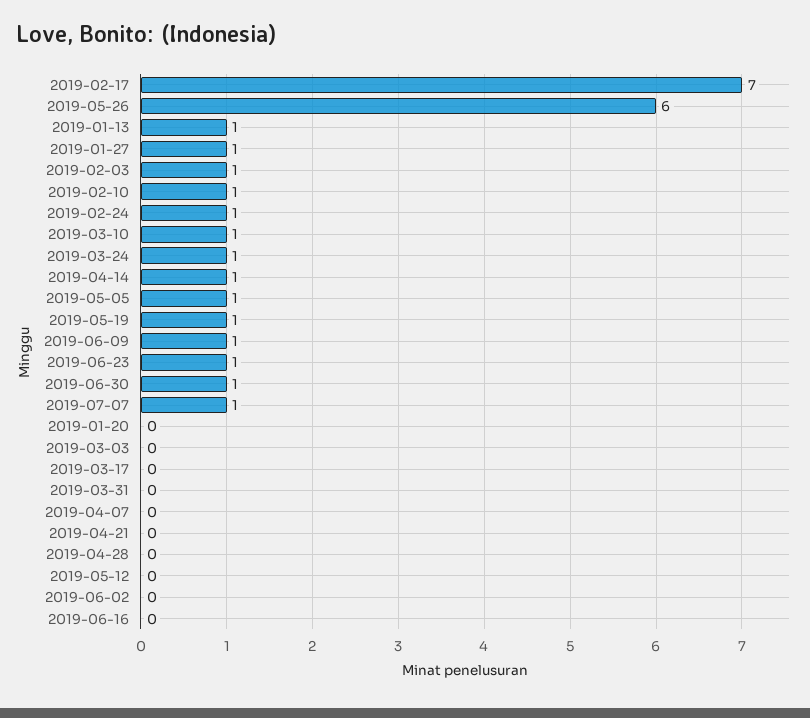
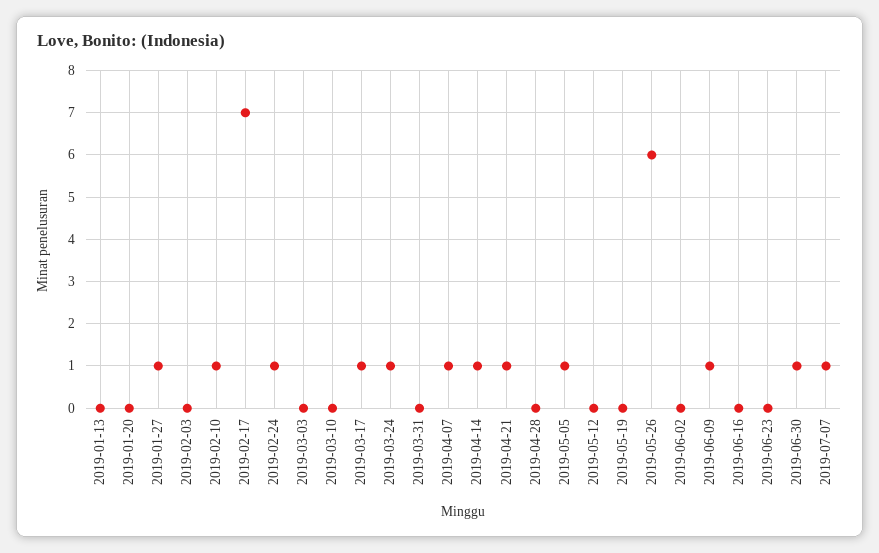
2019-01-13: 1 -> 0
2019-02-03: 1 -> 0
2019-03-10: 1 -> 0
2019-05-19: 1 -> 0
2019-06-23: 1 -> 0
2019-03-17: 0 -> 1
2019-04-07: 0 -> 1
2019-04-21: 0 -> 1

